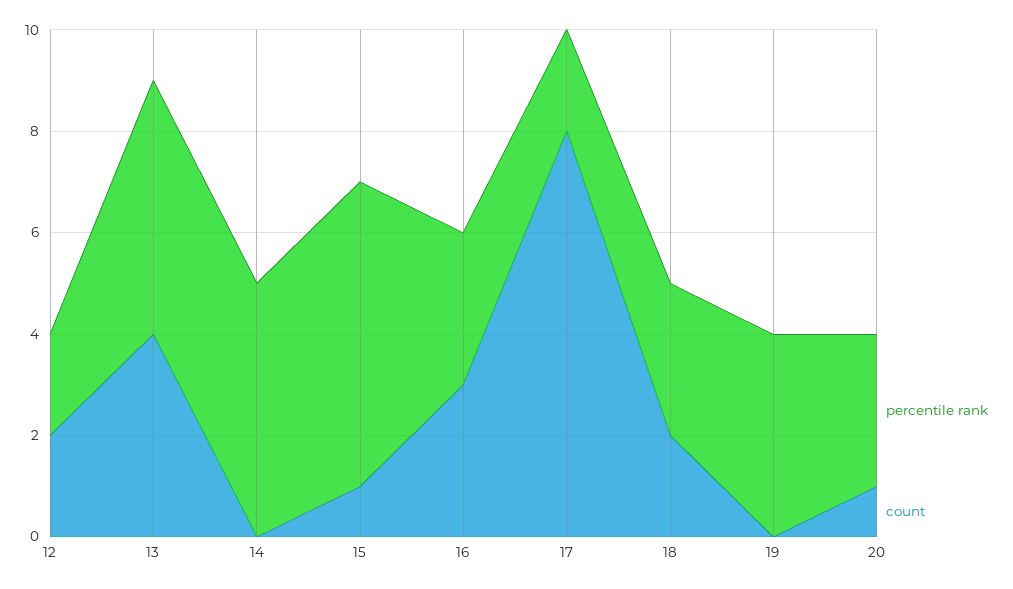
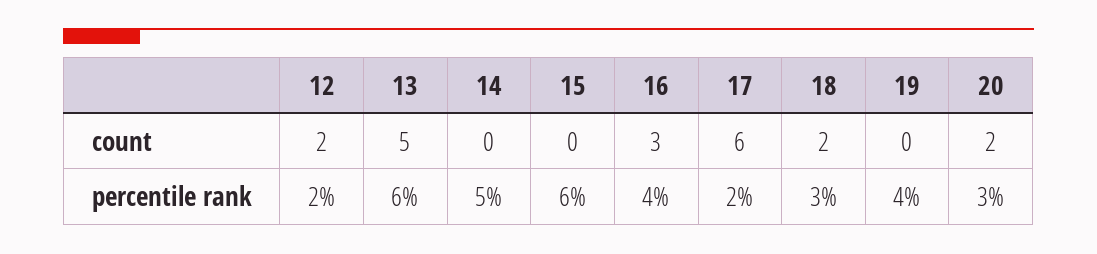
percentile rank, 13: 5 -> 6
count, 13: 4 -> 5
count, 15: 1 -> 0
percentile rank, 16: 3 -> 4
count, 17: 8 -> 6
count, 20: 1 -> 2

